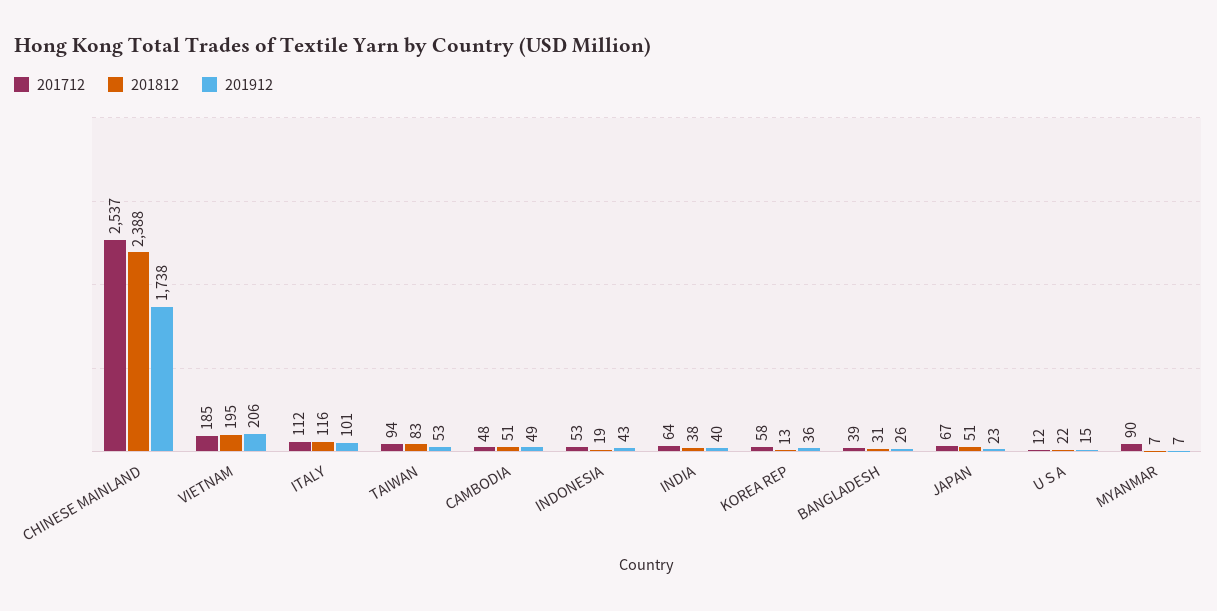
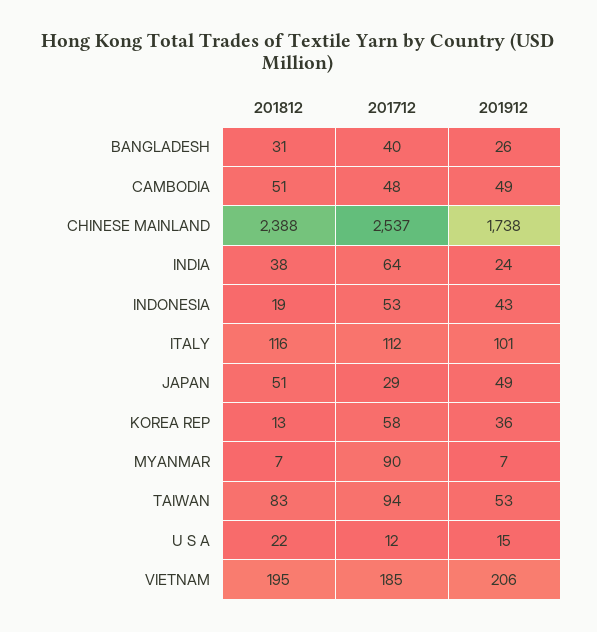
201912, INDIA: 40 -> 24
201712, BANGLADESH: 39 -> 40
201712, JAPAN: 67 -> 29
201912, JAPAN: 23 -> 49

